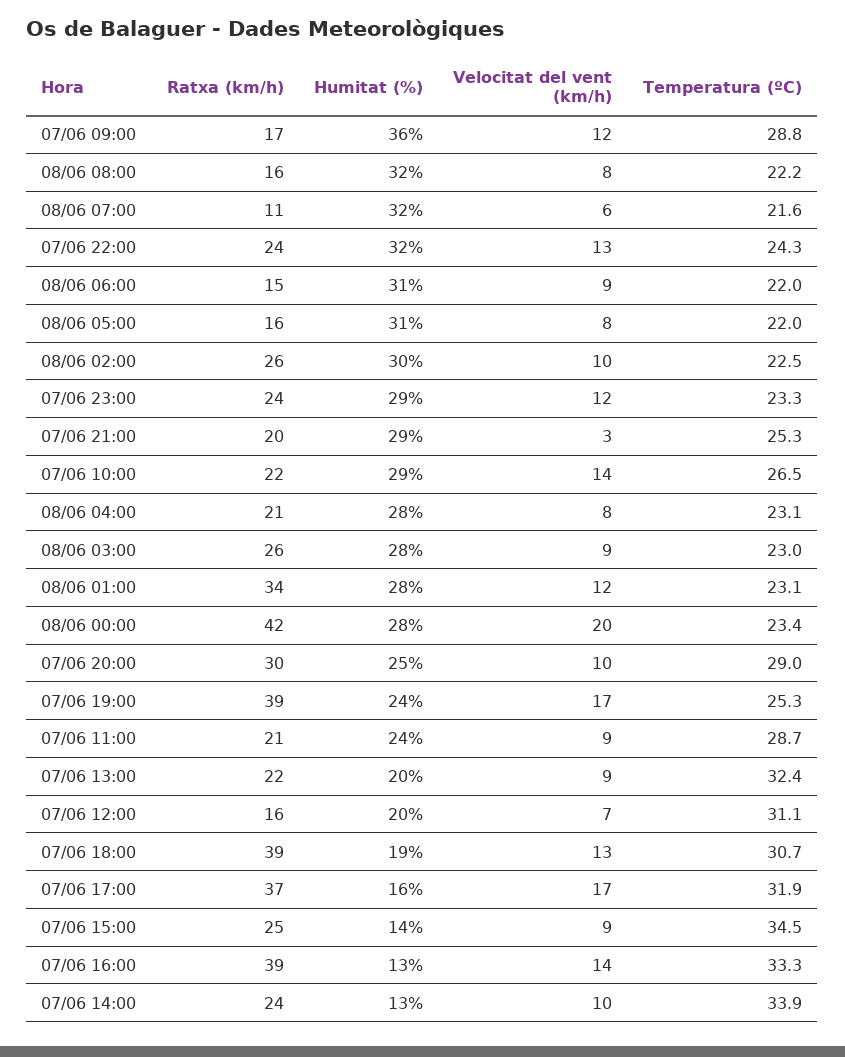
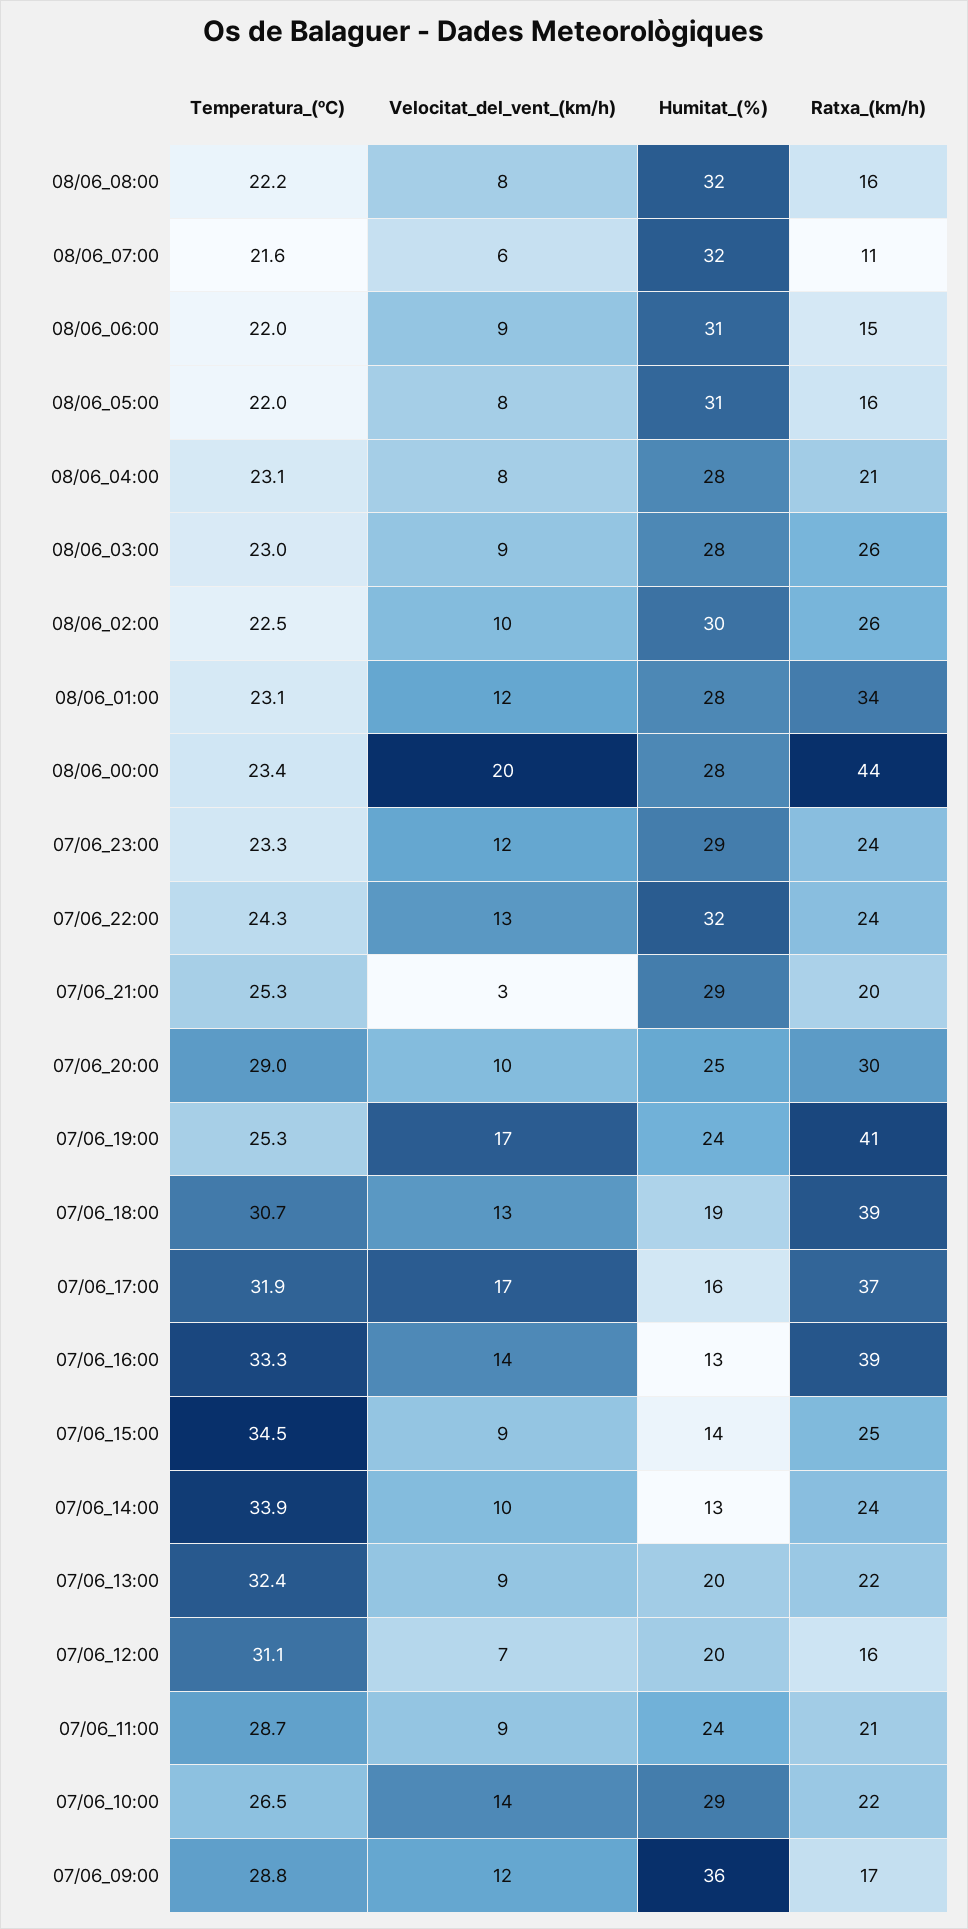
Ratxa (km/h), 08/06 00:00: 42 -> 44
Ratxa (km/h), 07/06 19:00: 39 -> 41

